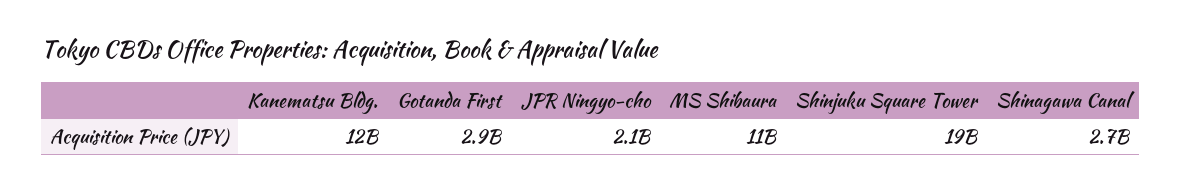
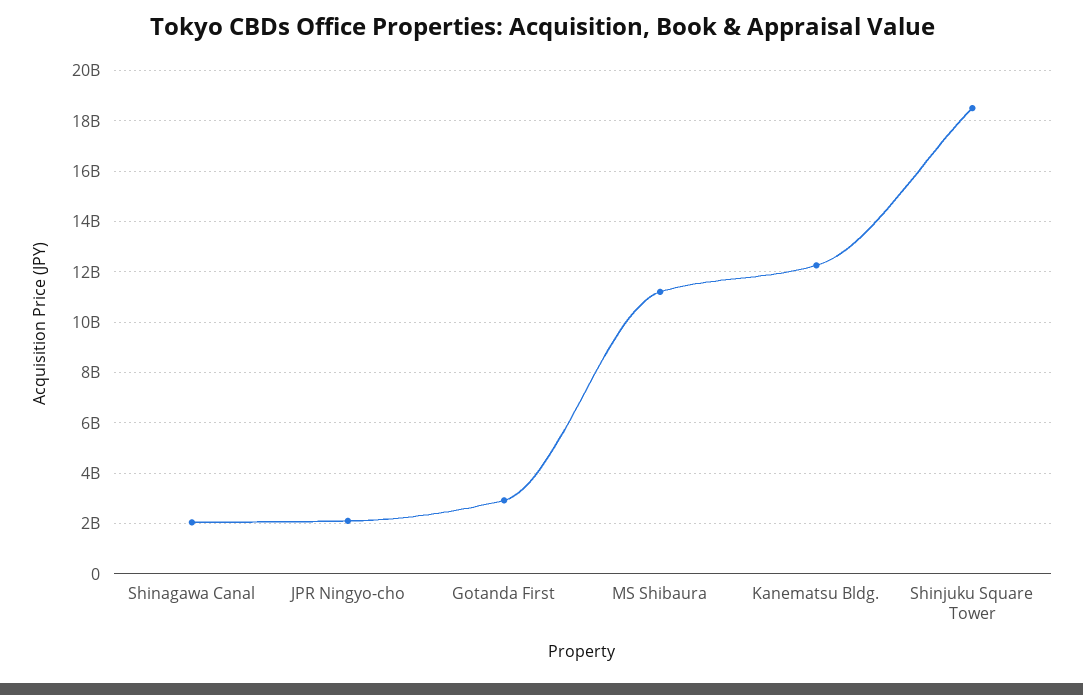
Shinagawa Canal: 2700000000 -> 2000000000

